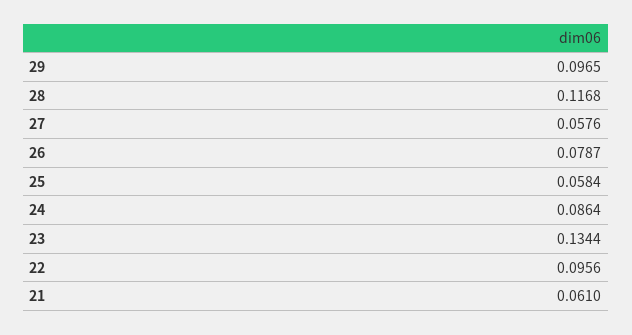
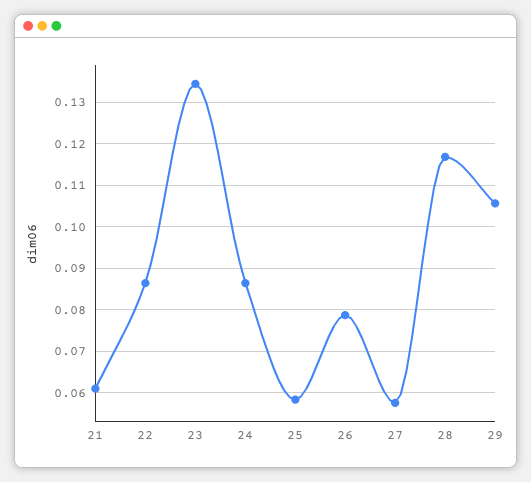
29: 0.0965 -> 0.106
22: 0.0956 -> 0.086

